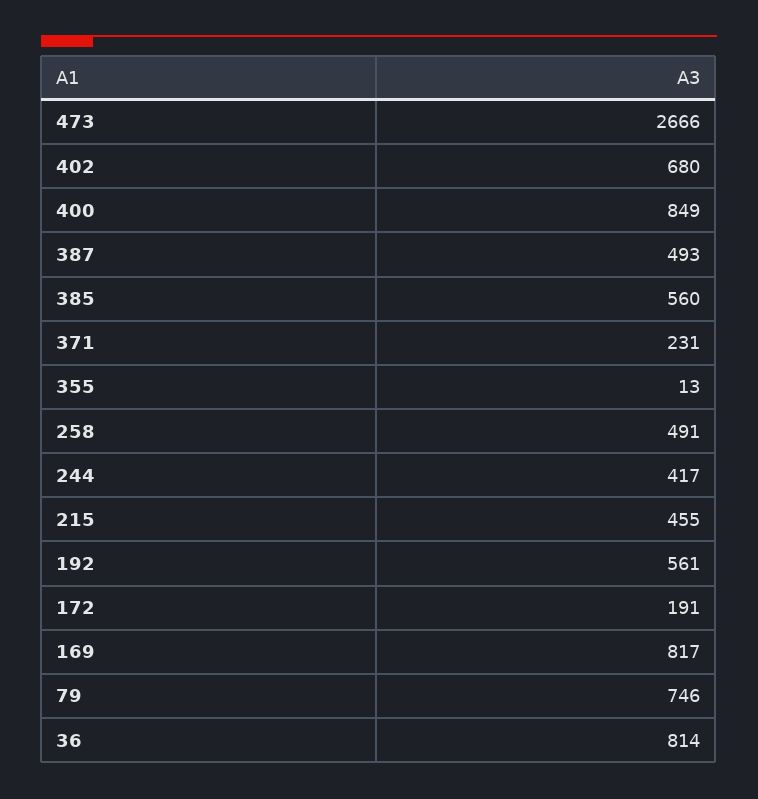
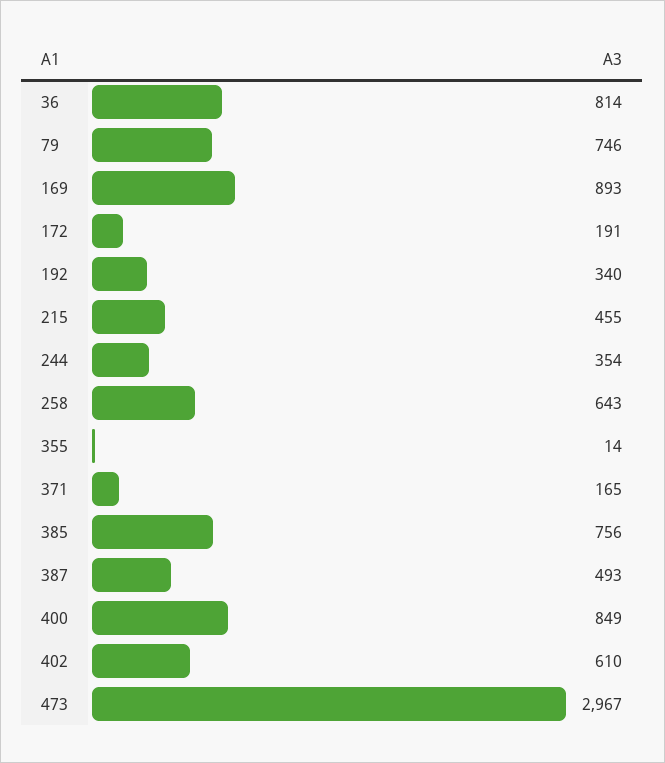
473: 2666 -> 2967
402: 680 -> 610
385: 560 -> 756
371: 231 -> 165
355: 13 -> 14
258: 491 -> 643
244: 417 -> 354
192: 561 -> 340
169: 817 -> 893

